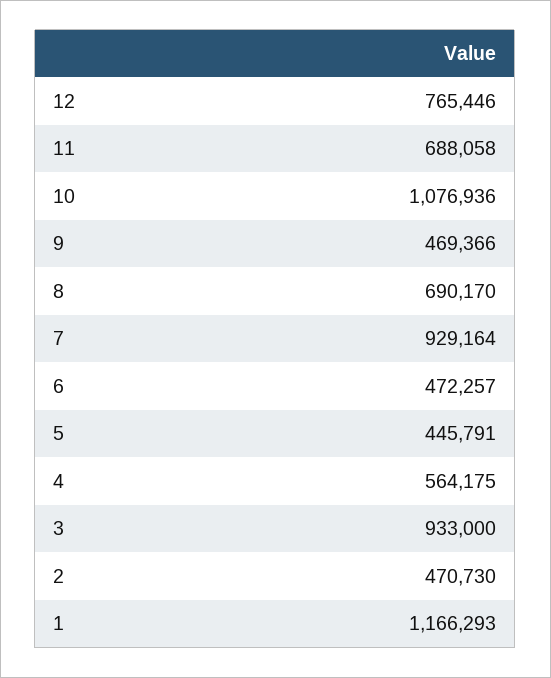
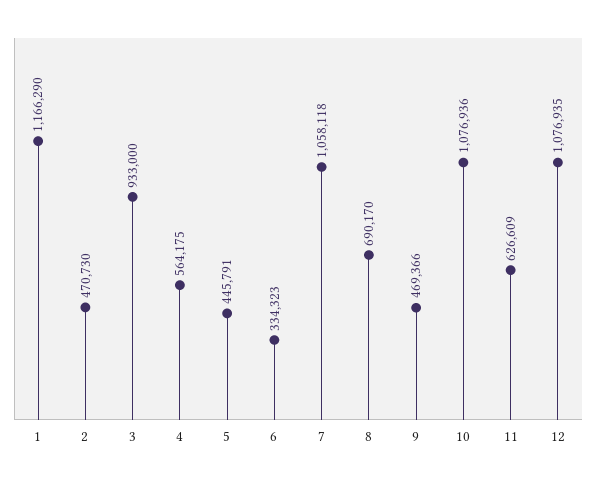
12: 765446 -> 1076935
11: 688058 -> 626609
7: 929164 -> 1058118
6: 472257 -> 334323
1: 1166293 -> 1166290

